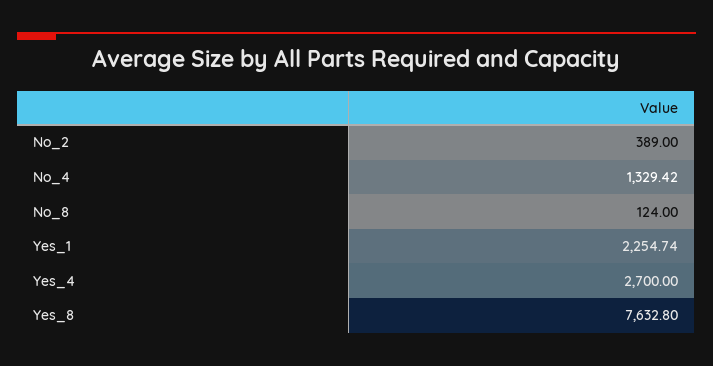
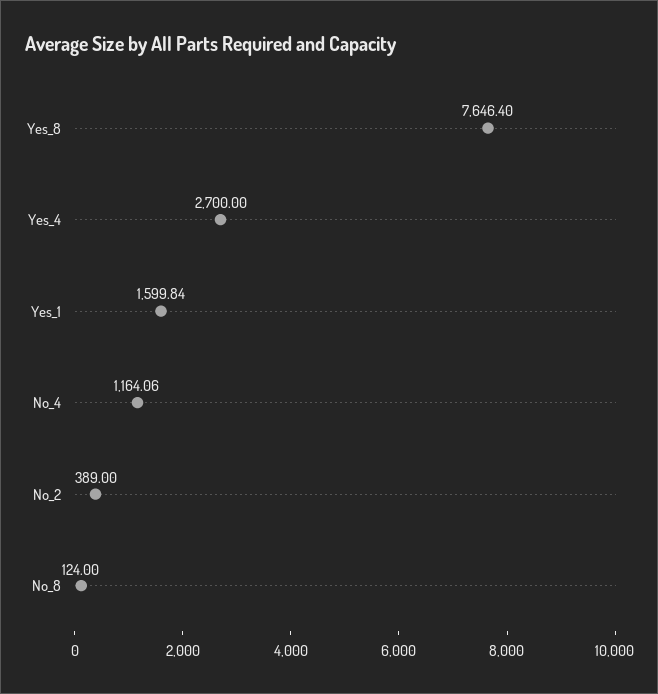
No_4: 1329.42 -> 1164.06
Yes_1: 2254.74 -> 1599.84
Yes_8: 7632.8 -> 7646.4

